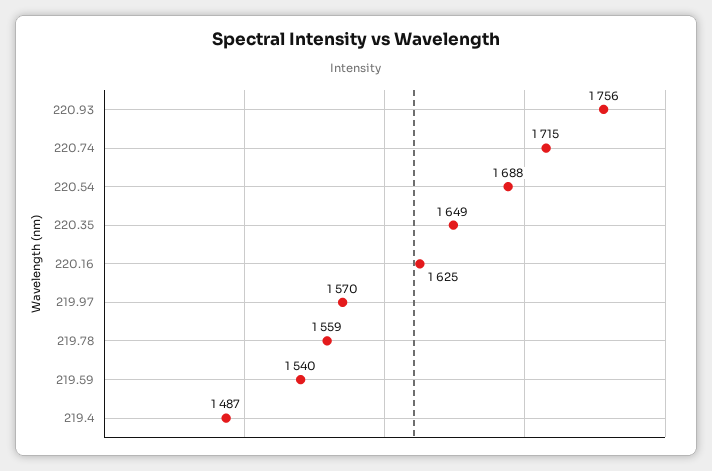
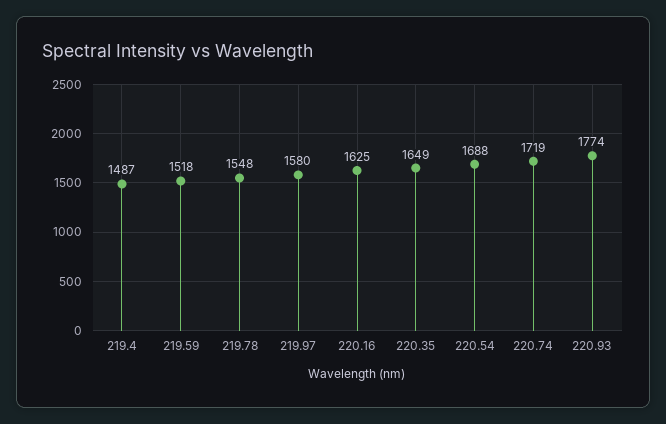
220.93: 1756 -> 1774
220.74: 1715 -> 1719
219.97: 1570 -> 1580
219.78: 1559 -> 1548
219.59: 1540 -> 1518

